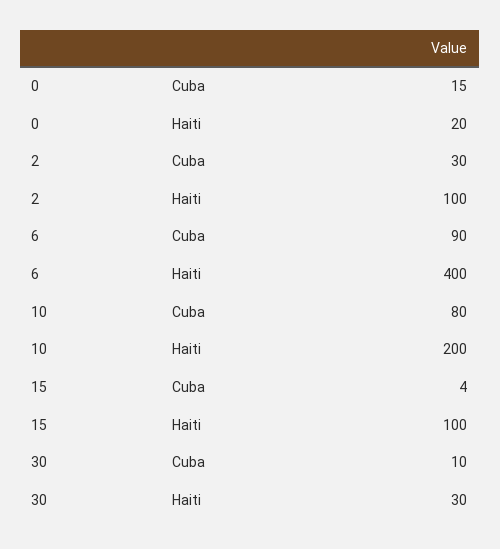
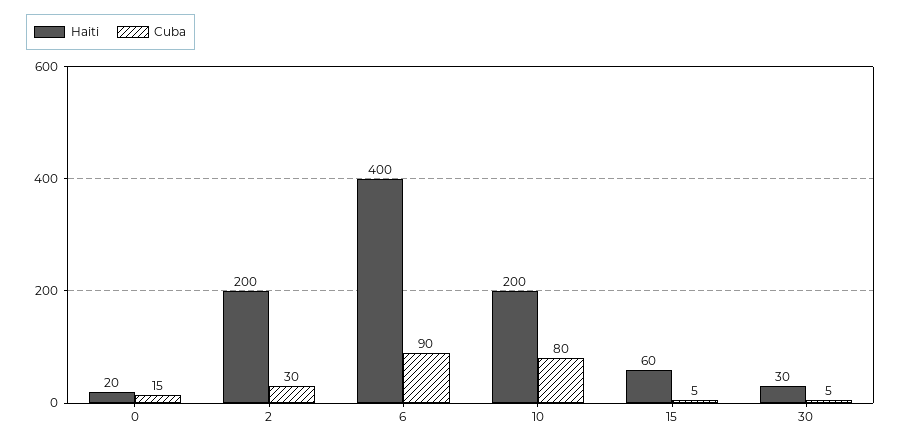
Haiti, 2: 100 -> 200
Cuba, 15: 4 -> 5
Haiti, 15: 100 -> 60
Cuba, 30: 10 -> 5

